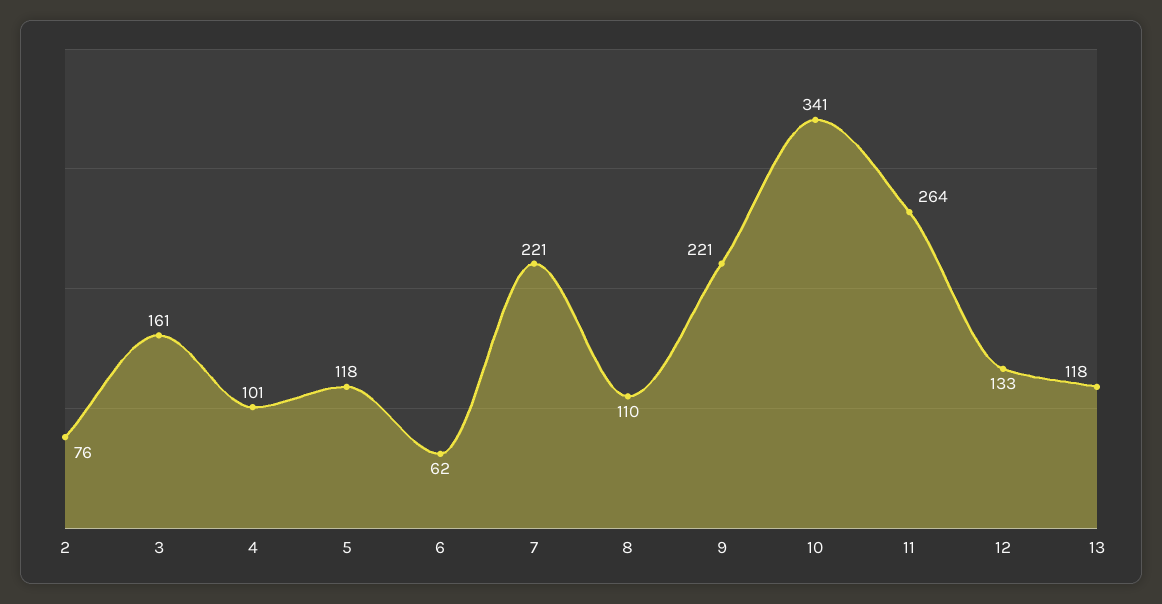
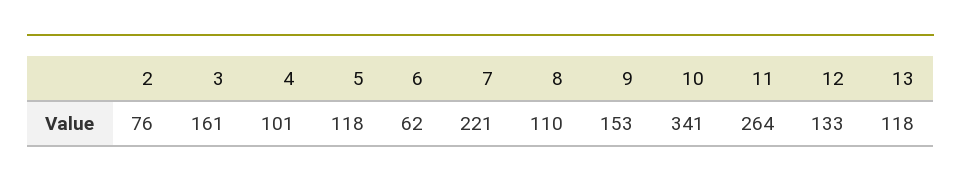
9: 221 -> 153

